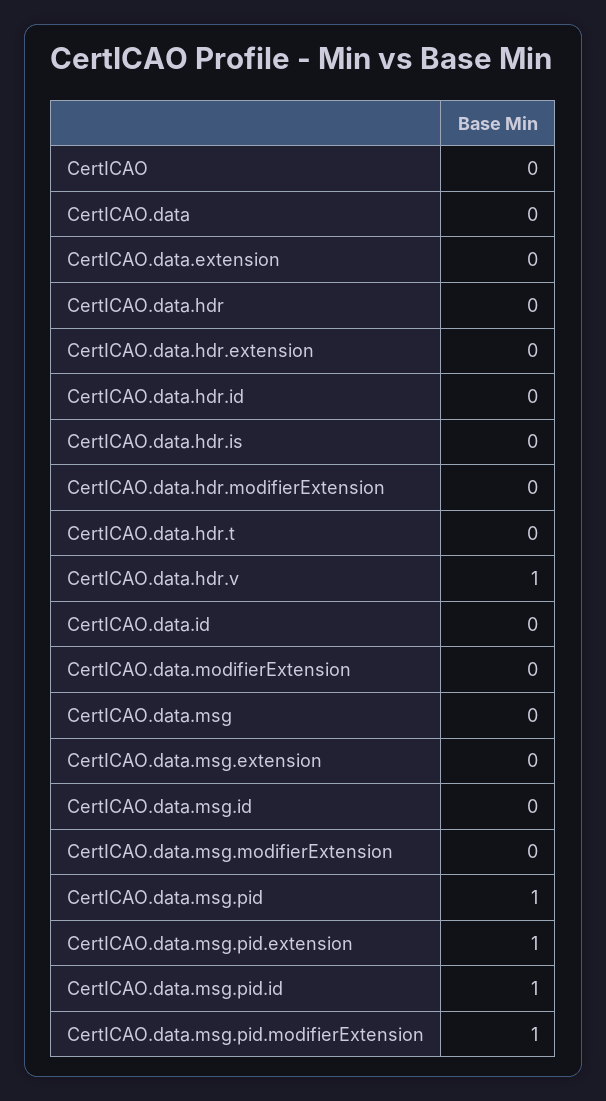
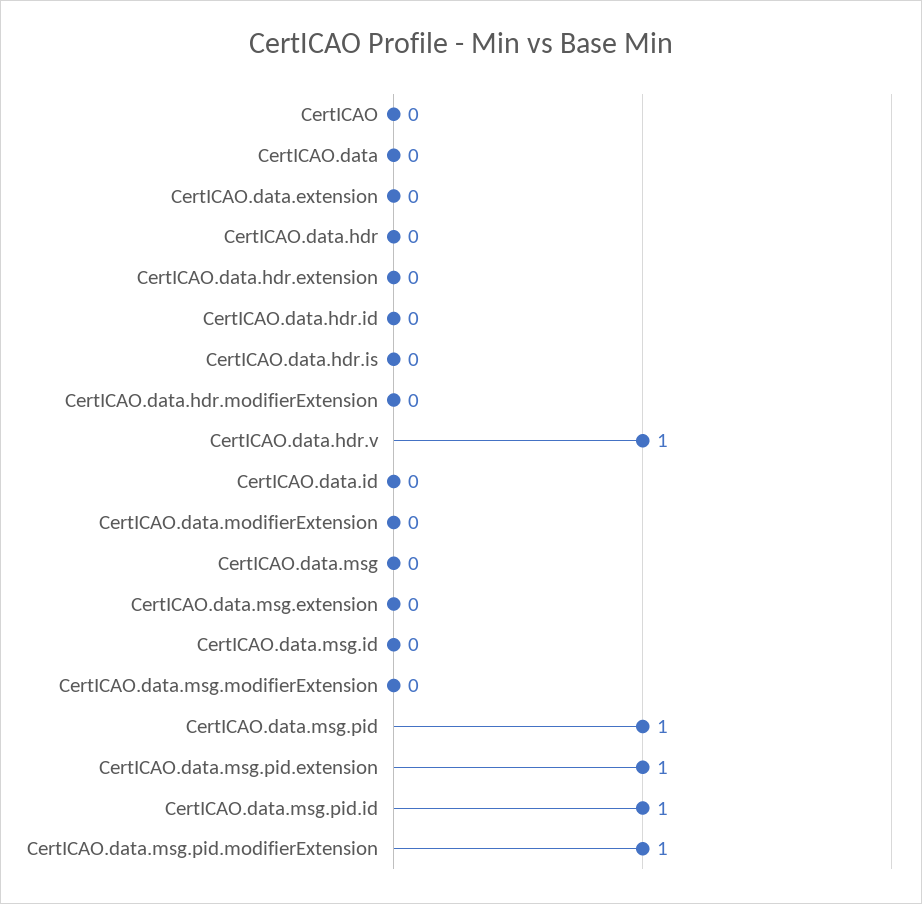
CertICAO.data.hdr.t: 0 -> none

